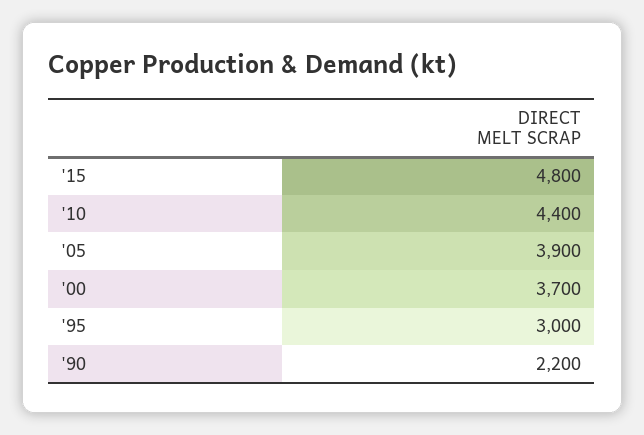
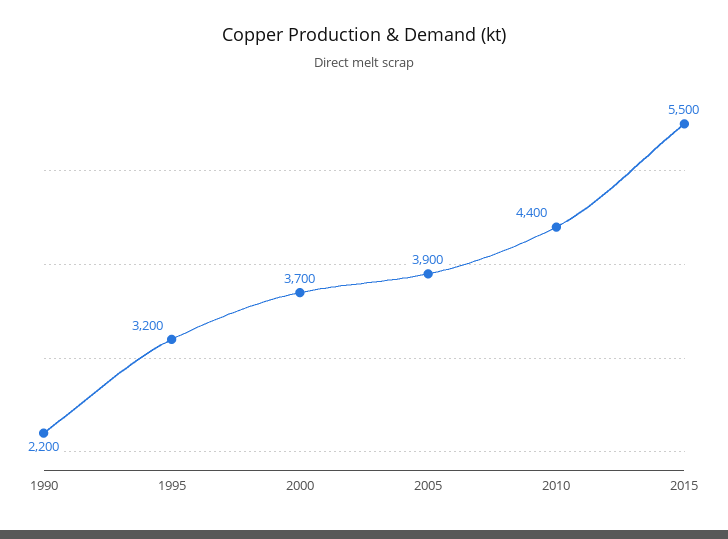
'15: 4800 -> 5500
'95: 3000 -> 3200

